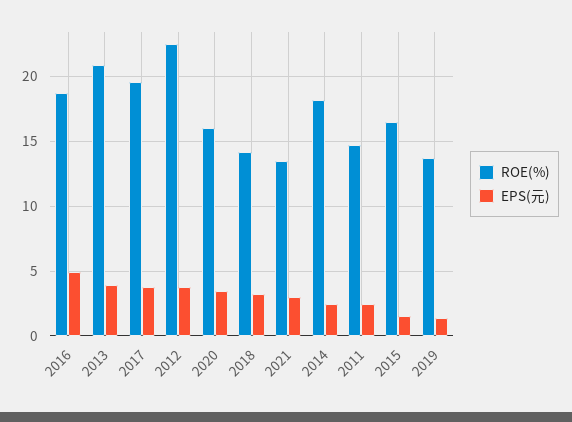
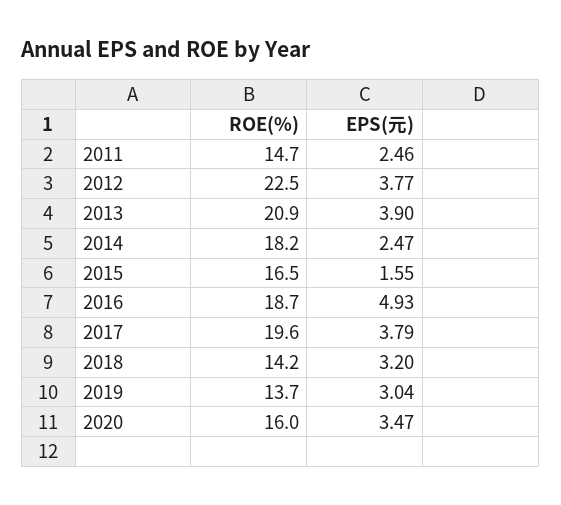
ROE(%), 2021: 13.5 -> none
EPS(元), 2021: 3 -> none
EPS(元), 2019: 1.5 -> 3.04

